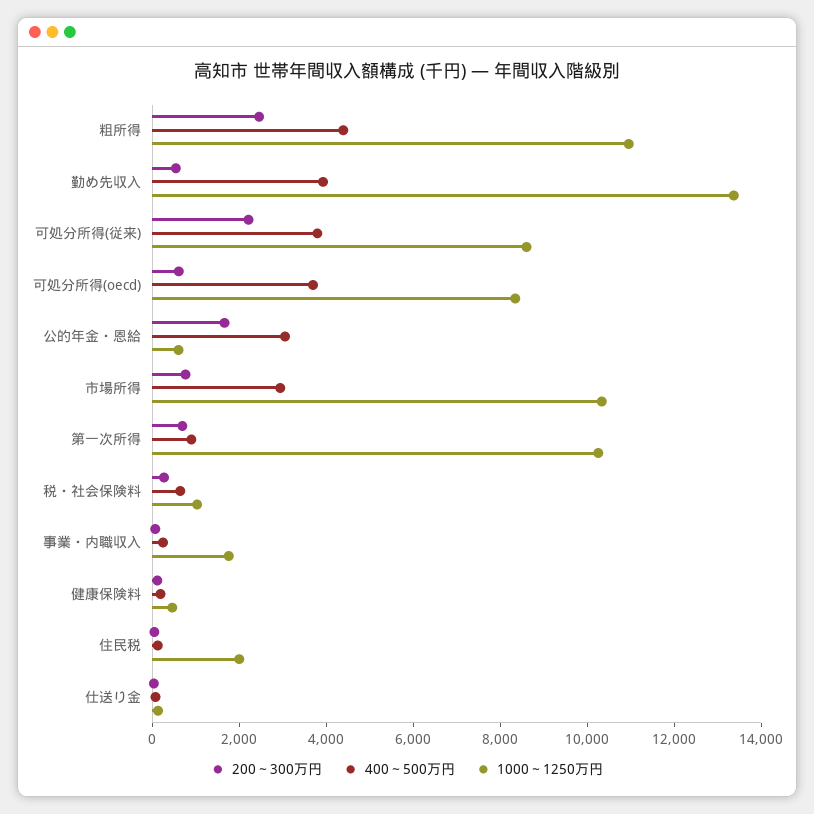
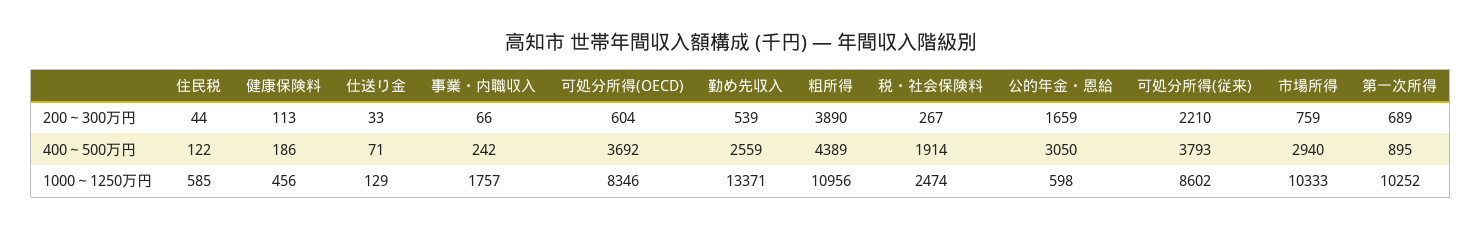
200～300万円, 粗所得: 2500 -> 3890
400～500万円, 勤め先収入: 4000 -> 2559
400～500万円, 税・社会保険料: 500 -> 1914
1000～1250万円, 税・社会保険料: 1000 -> 2474
1000～1250万円, 住民税: 2000 -> 585

